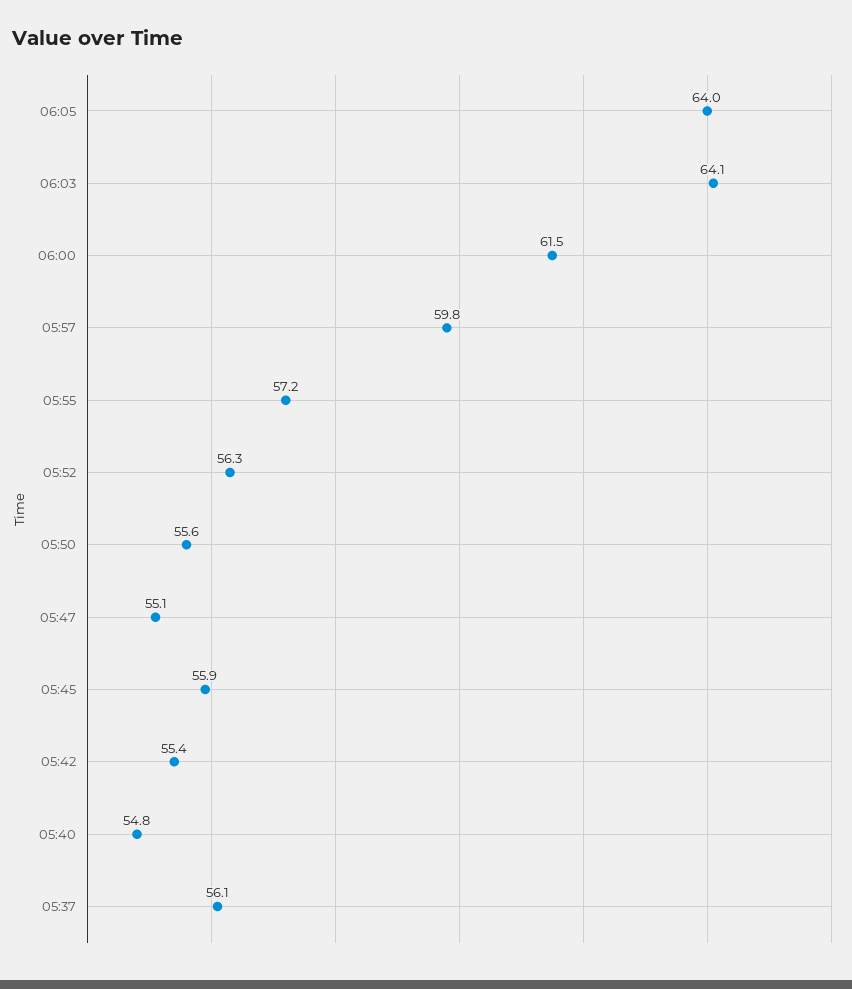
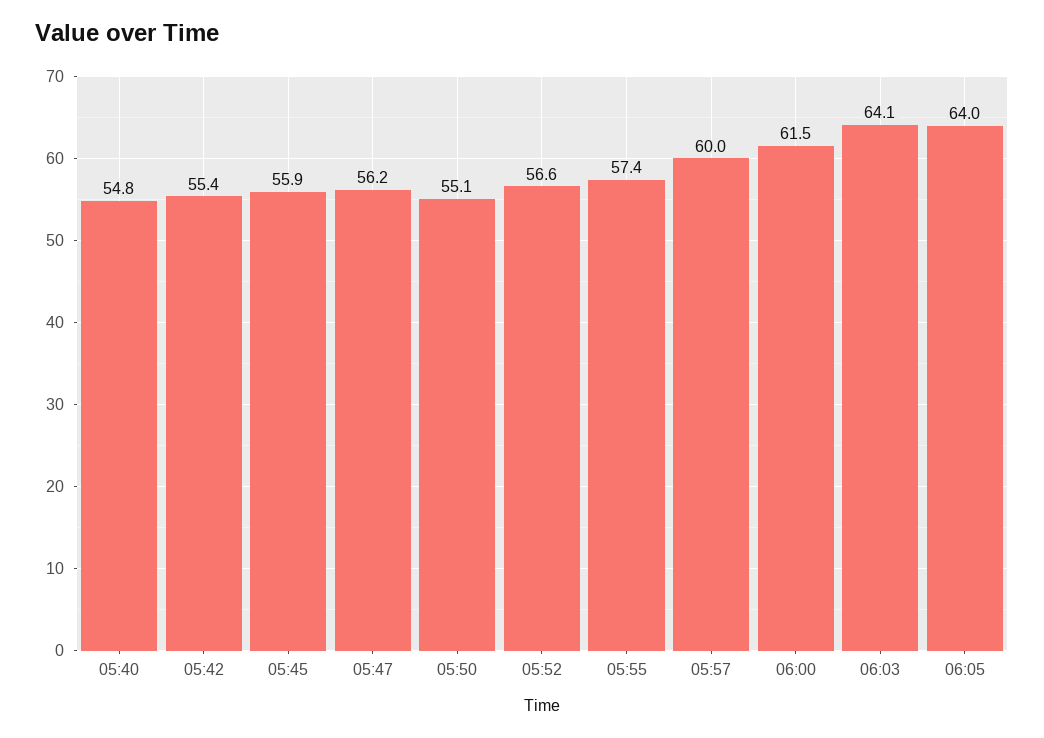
05:57: 59.8 -> 60
05:55: 57.2 -> 57.4
05:52: 56.3 -> 56.6
05:50: 55.6 -> 55.1
05:47: 55.1 -> 56.2
05:37: 56.1 -> none

